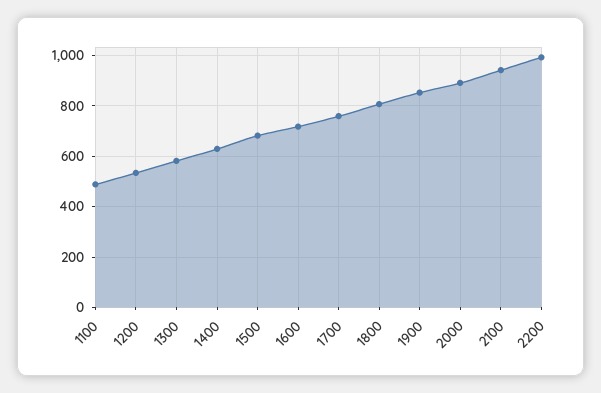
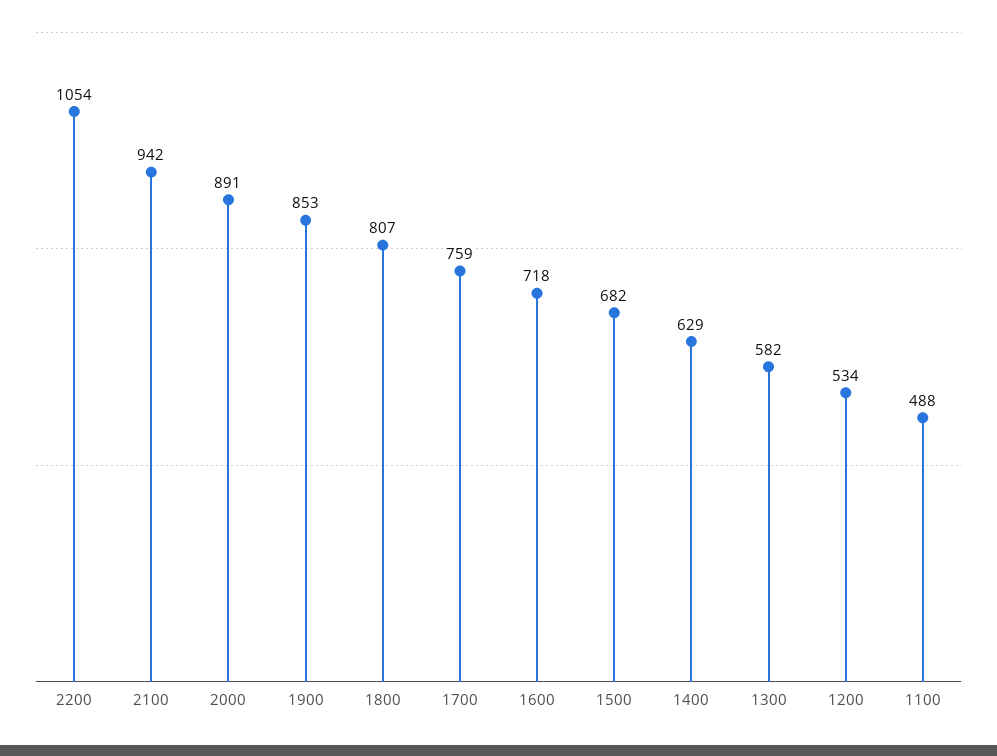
2200: 1000 -> 1054

